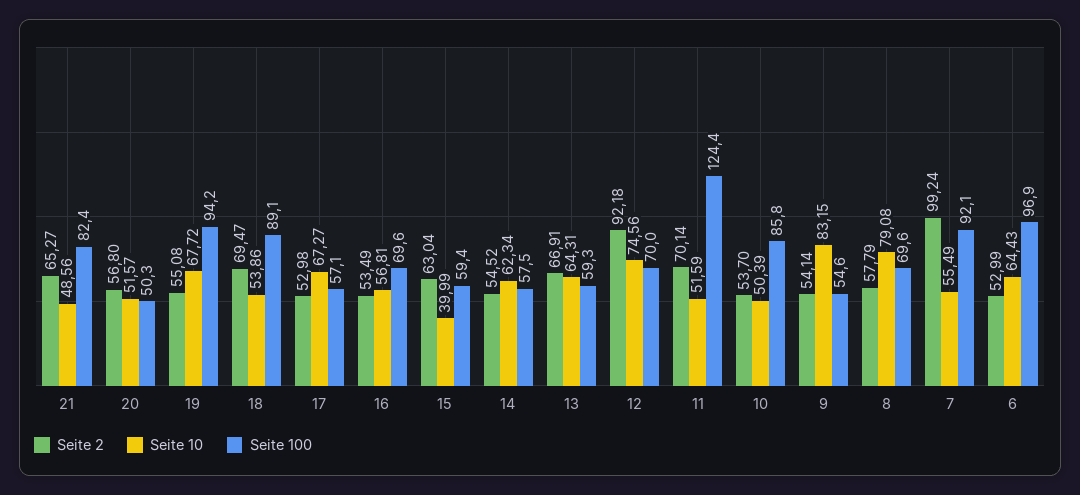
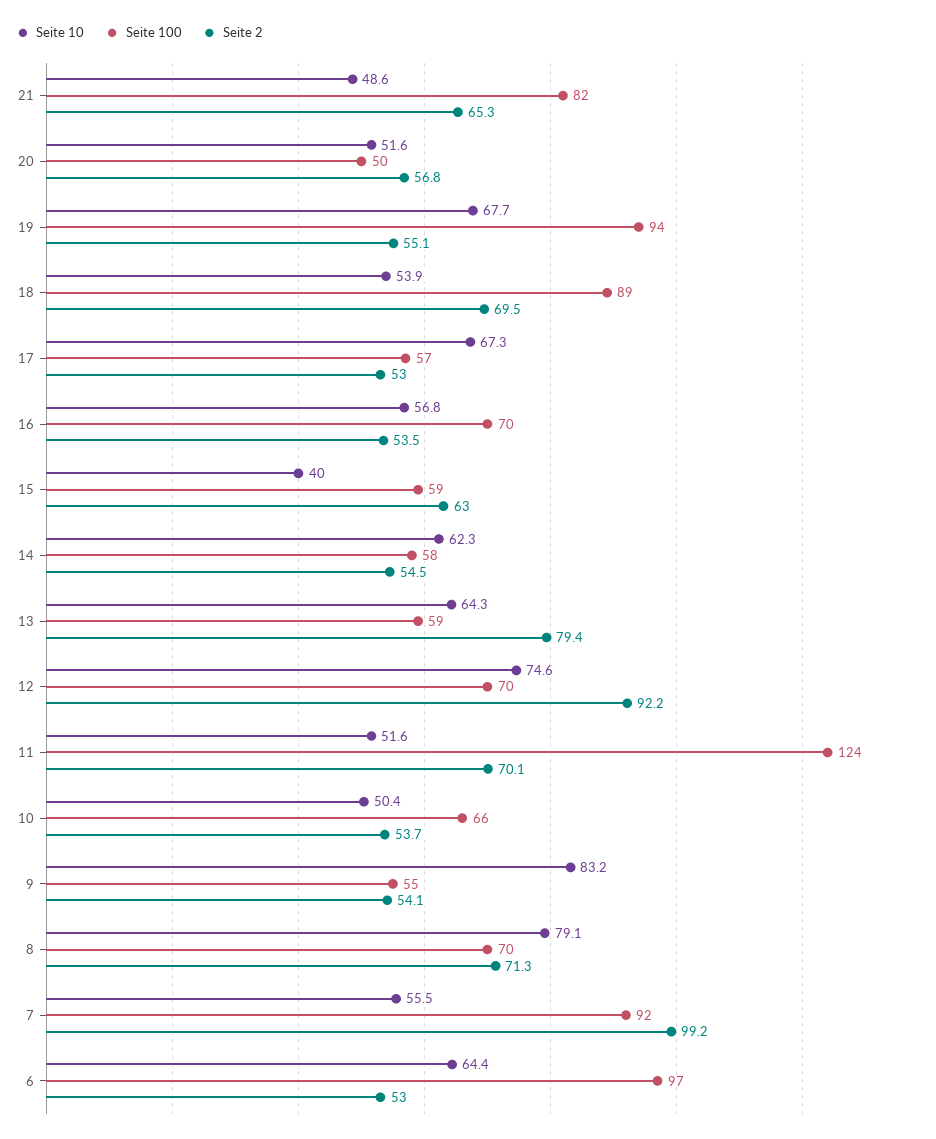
Seite 2, 13: 66.91 -> 79.4
Seite 100, 10: 85.8 -> 66
Seite 2, 8: 57.79 -> 71.3

